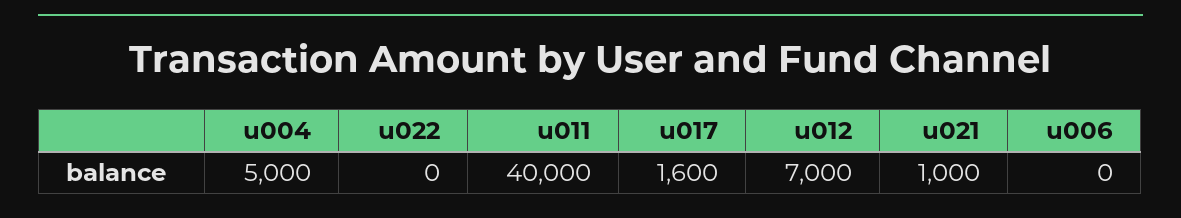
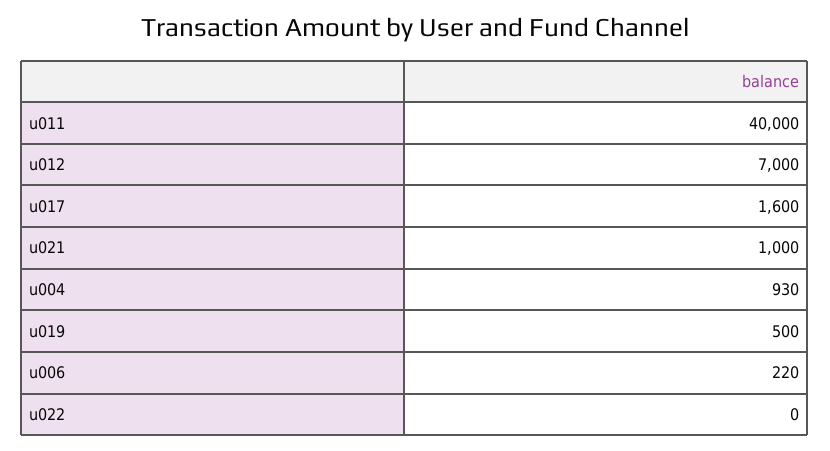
u004: 5000 -> 930
u006: 0 -> 220
u019: none -> 500

